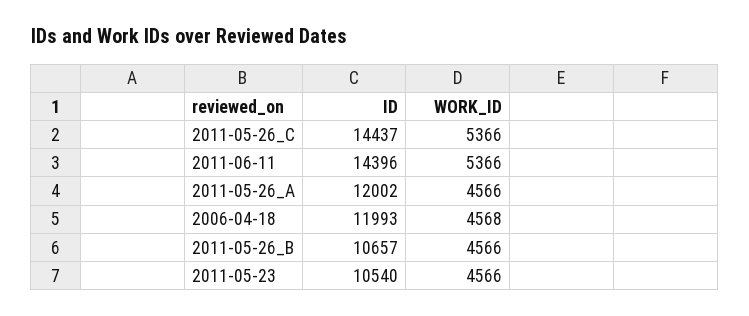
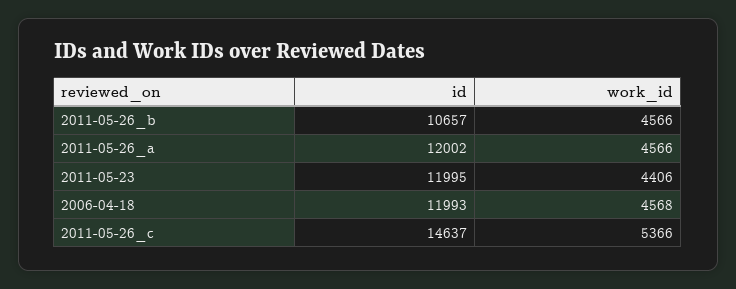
ID, 2011-05-26_C: 14437 -> 14637
ID, 2011-06-11: 14396 -> none
WORK_ID, 2011-06-11: 5366 -> none
ID, 2011-05-23: 10540 -> 11995
WORK_ID, 2011-05-23: 4566 -> 4406

